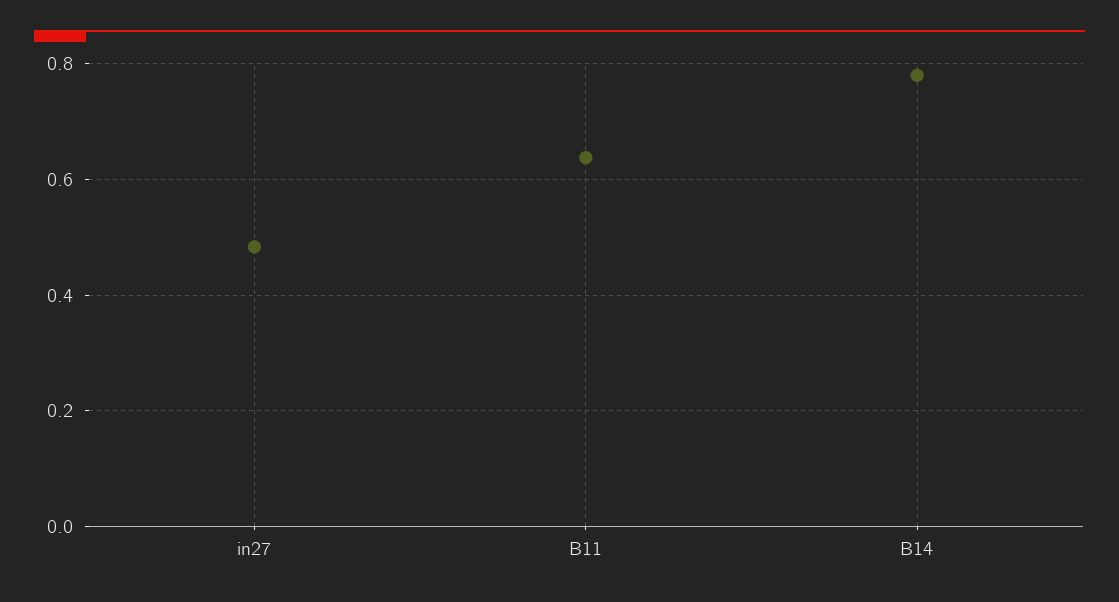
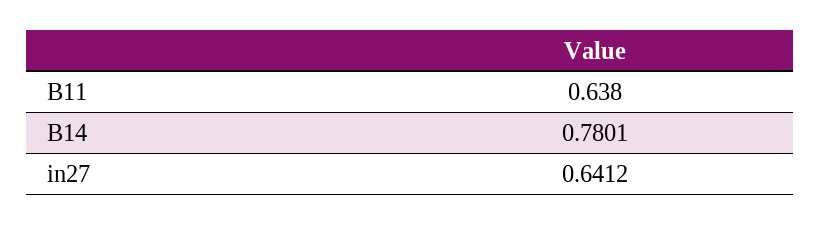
in27: 0.48 -> 0.6412

